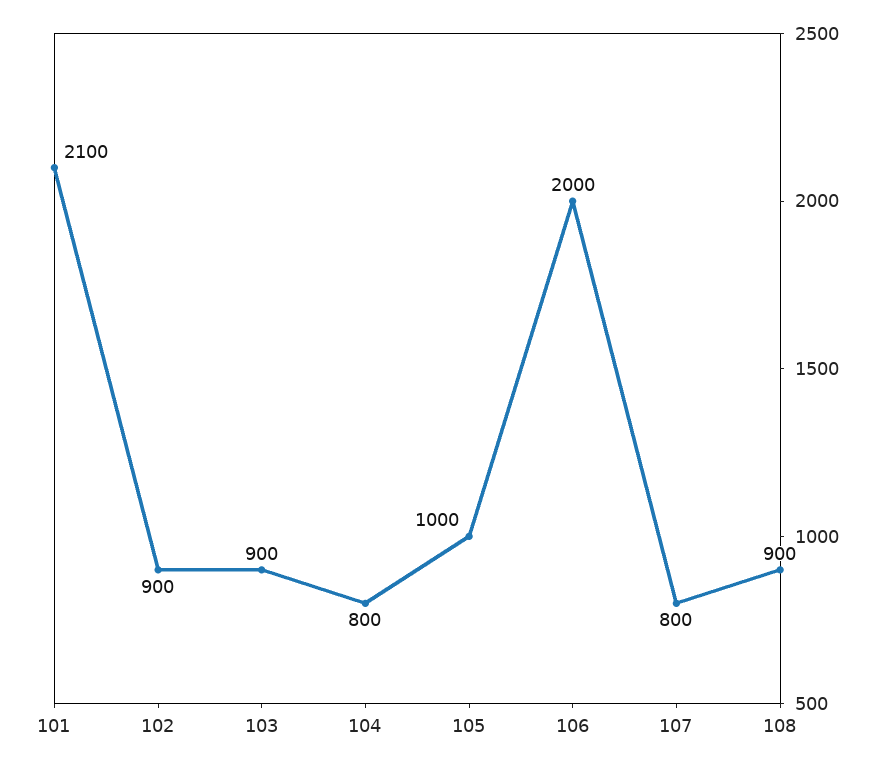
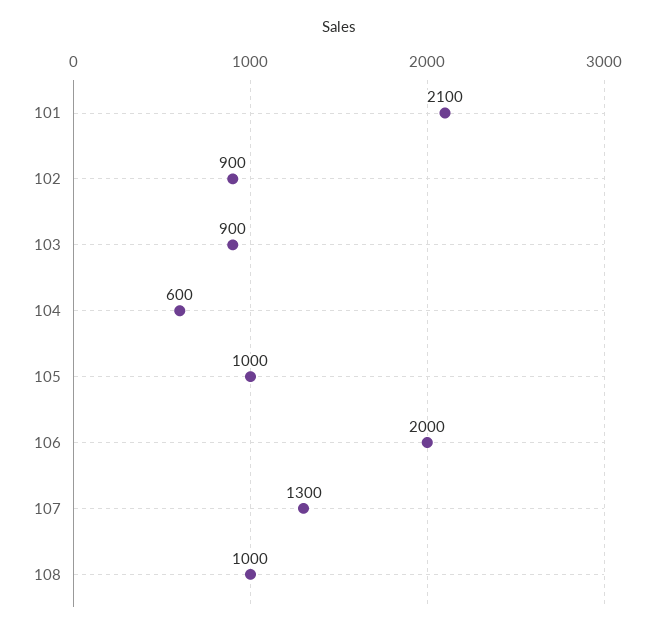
104: 800 -> 600
107: 800 -> 1300
108: 900 -> 1000

